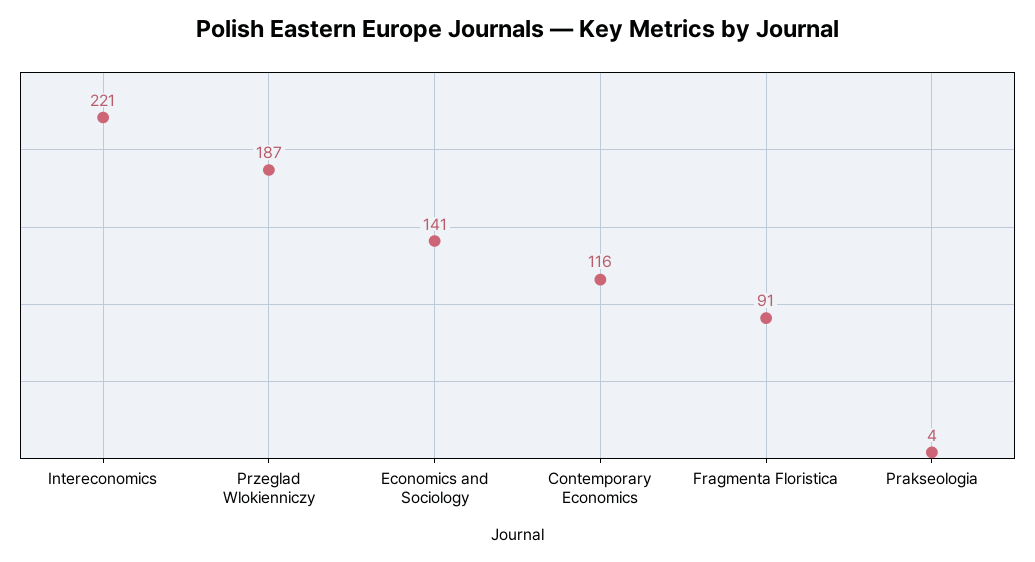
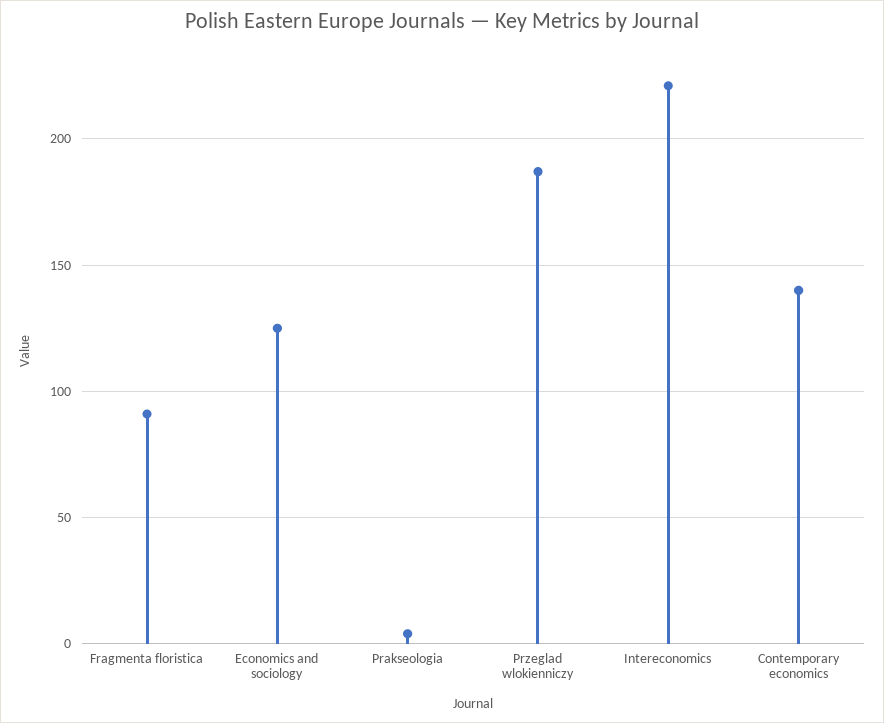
Economics and Sociology: 141 -> 125
Contemporary Economics: 116 -> 140

